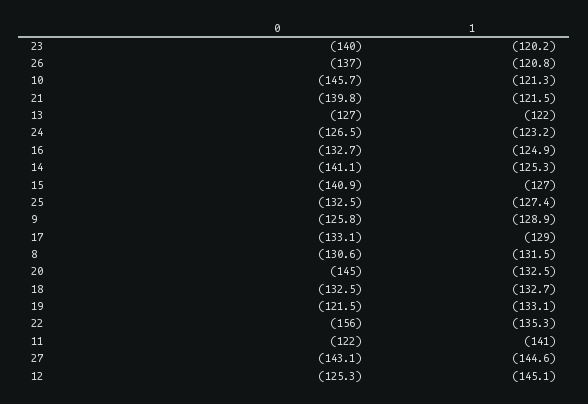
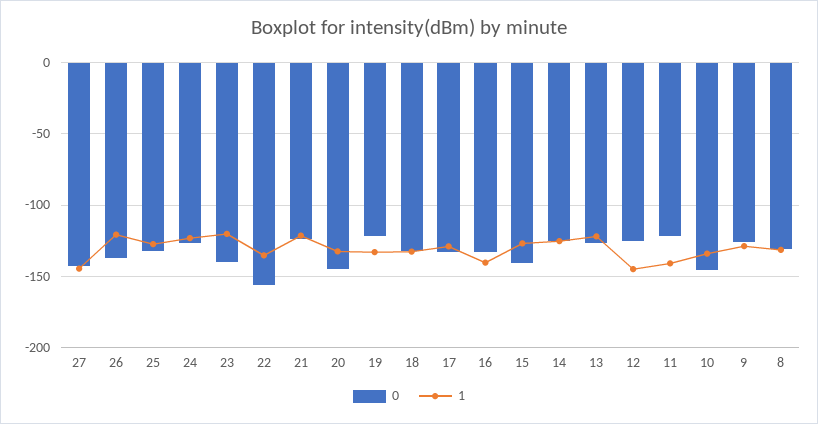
1, 10: -121.3 -> -135
0, 21: -139.8 -> -125
1, 16: -124.9 -> -140
0, 14: -141.1 -> -125

